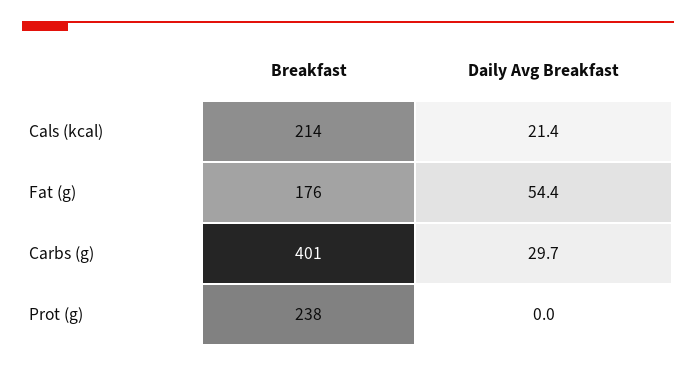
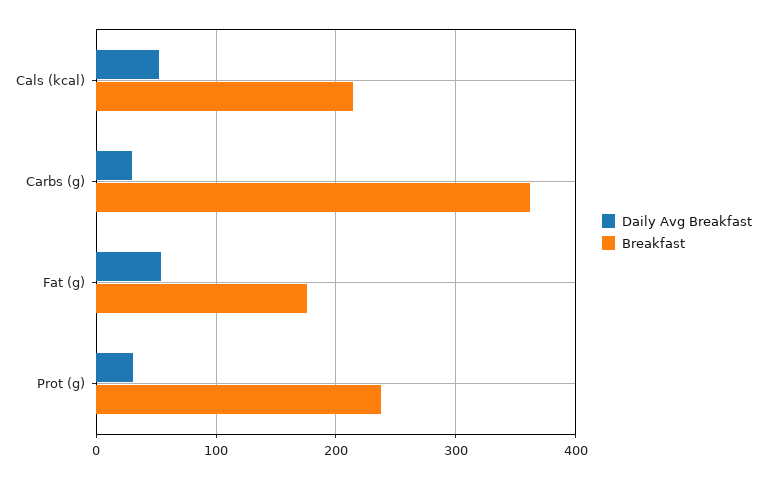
Daily Avg Breakfast, Cals (kcal): 21.4 -> 50
Breakfast, Carbs (g): 401 -> 360
Daily Avg Breakfast, Prot (g): 0 -> 30

